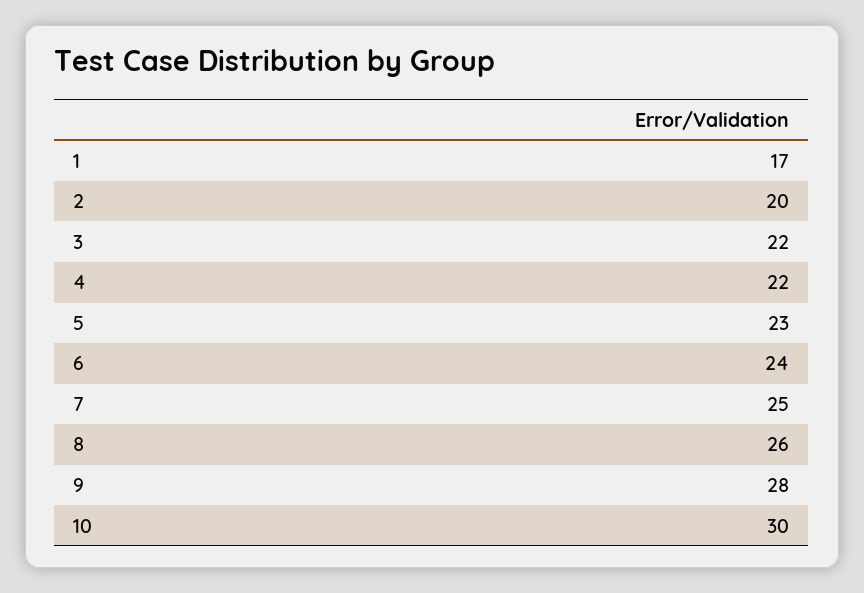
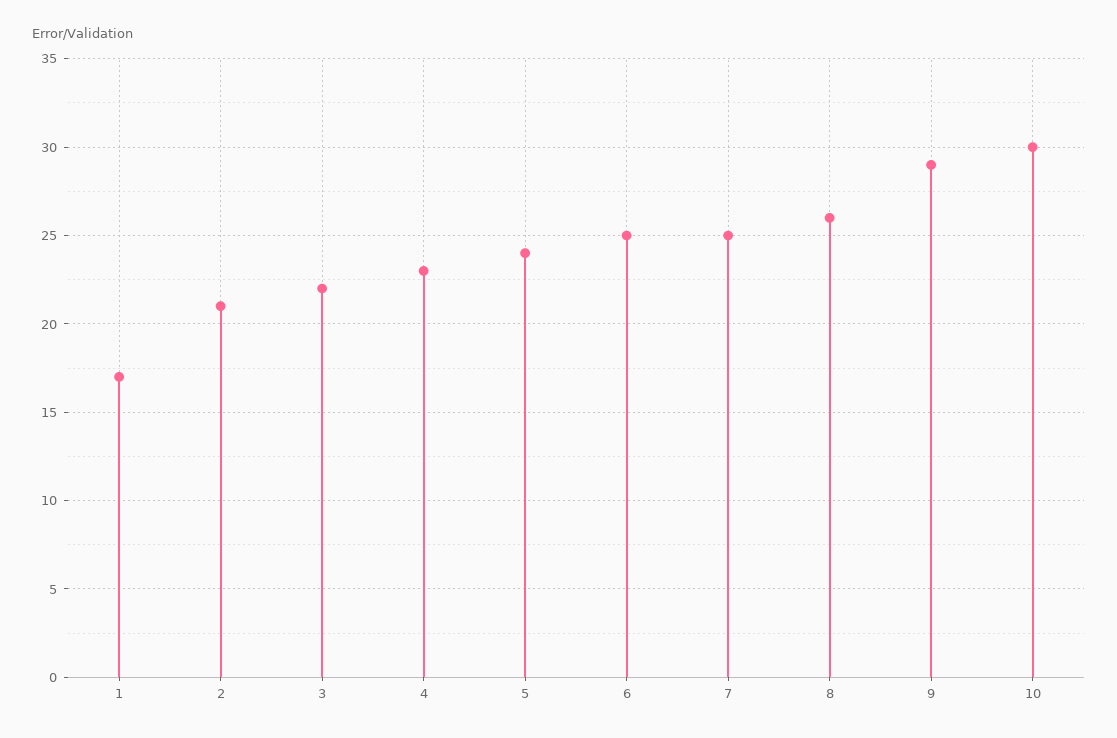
2: 20 -> 21
4: 22 -> 23
5: 23 -> 24
6: 24 -> 25
9: 28 -> 29

